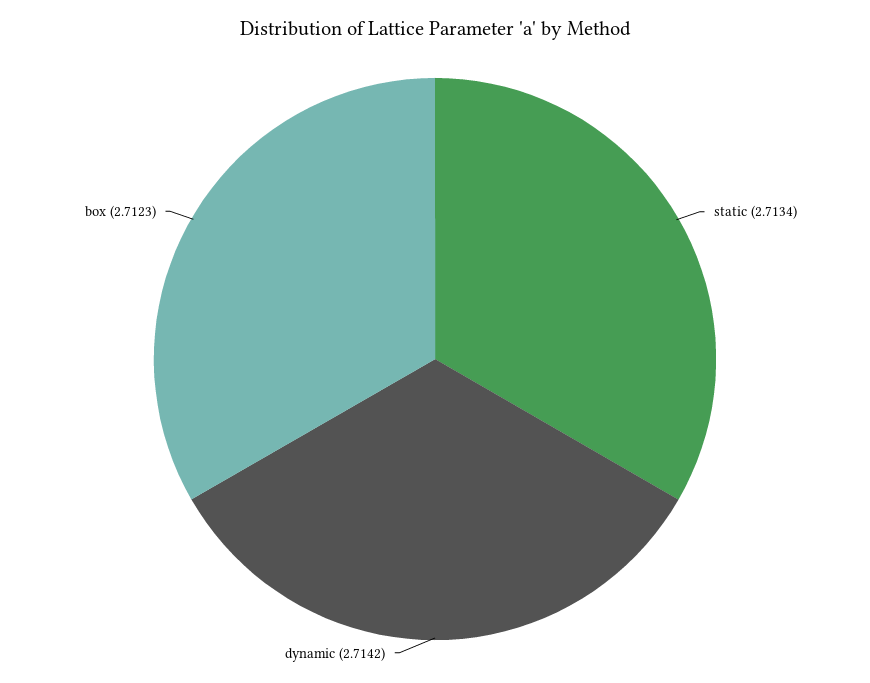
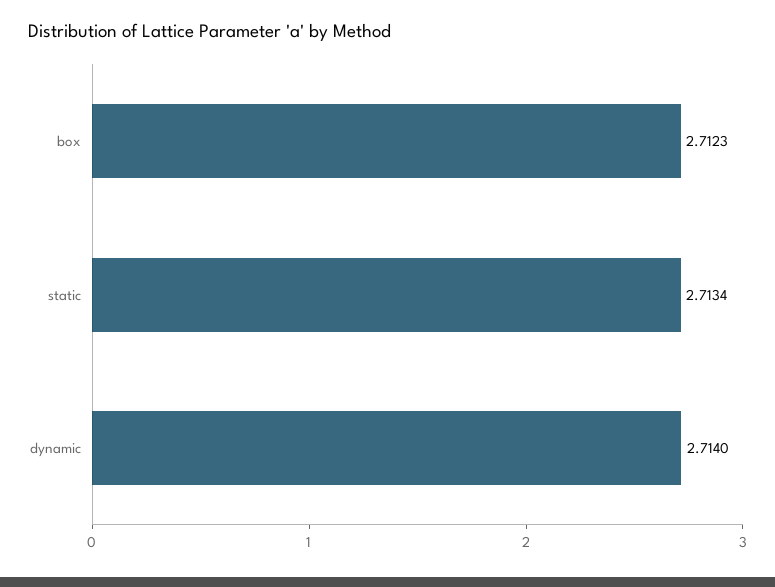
dynamic: 2.7142 -> 2.714

